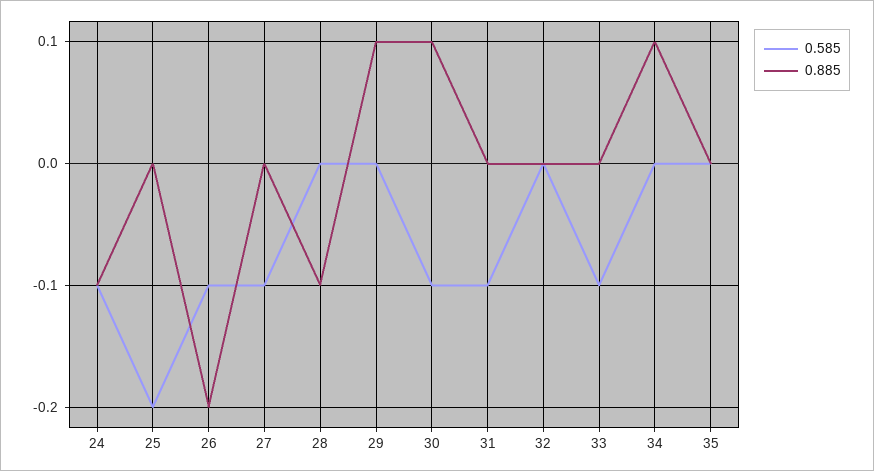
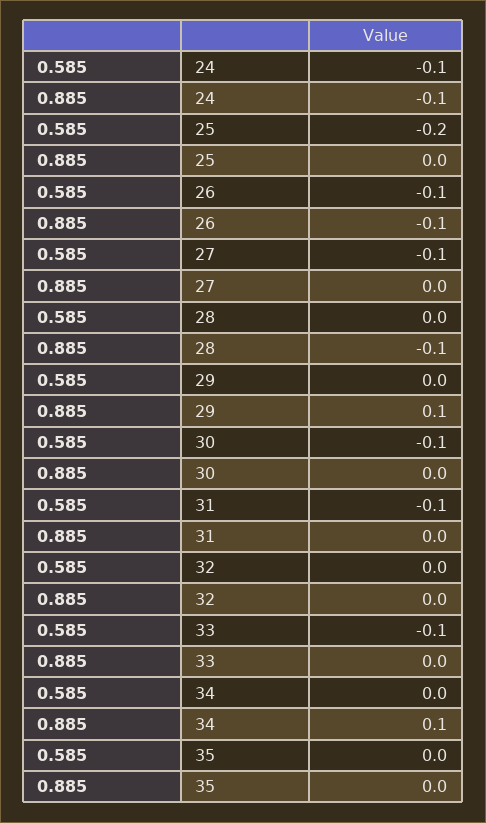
0.885, 26: -0.2 -> -0.1
0.885, 30: 0.1 -> 0

